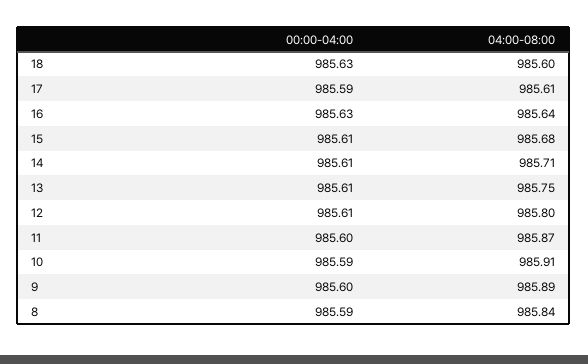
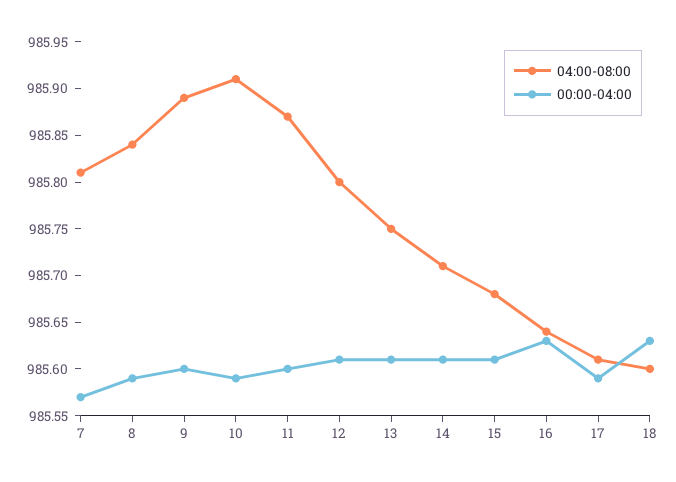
04:00-08:00, 7: none -> 985.81
00:00-04:00, 7: none -> 985.57

